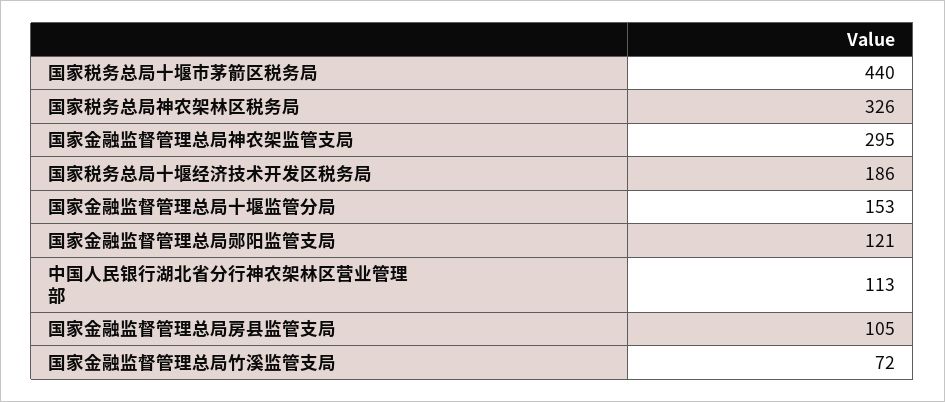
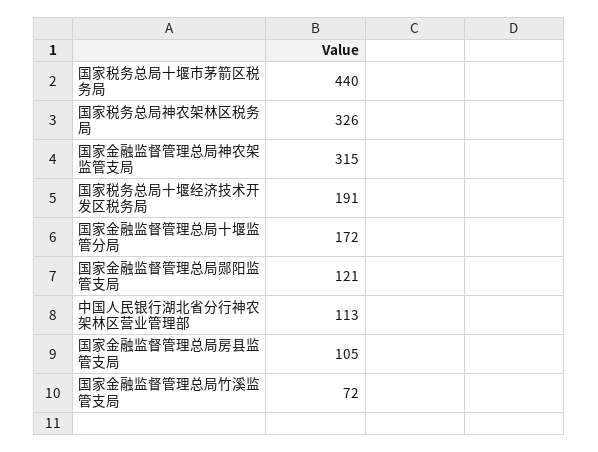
国家金融监督管理总局神农架监管支局: 295 -> 315
国家税务总局十堰经济技术开发区税务局: 186 -> 191
国家金融监督管理总局十堰监管分局: 153 -> 172

